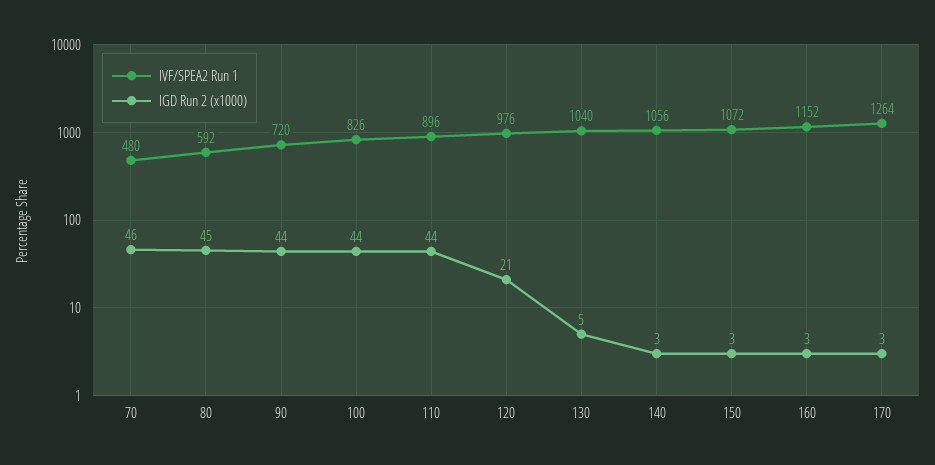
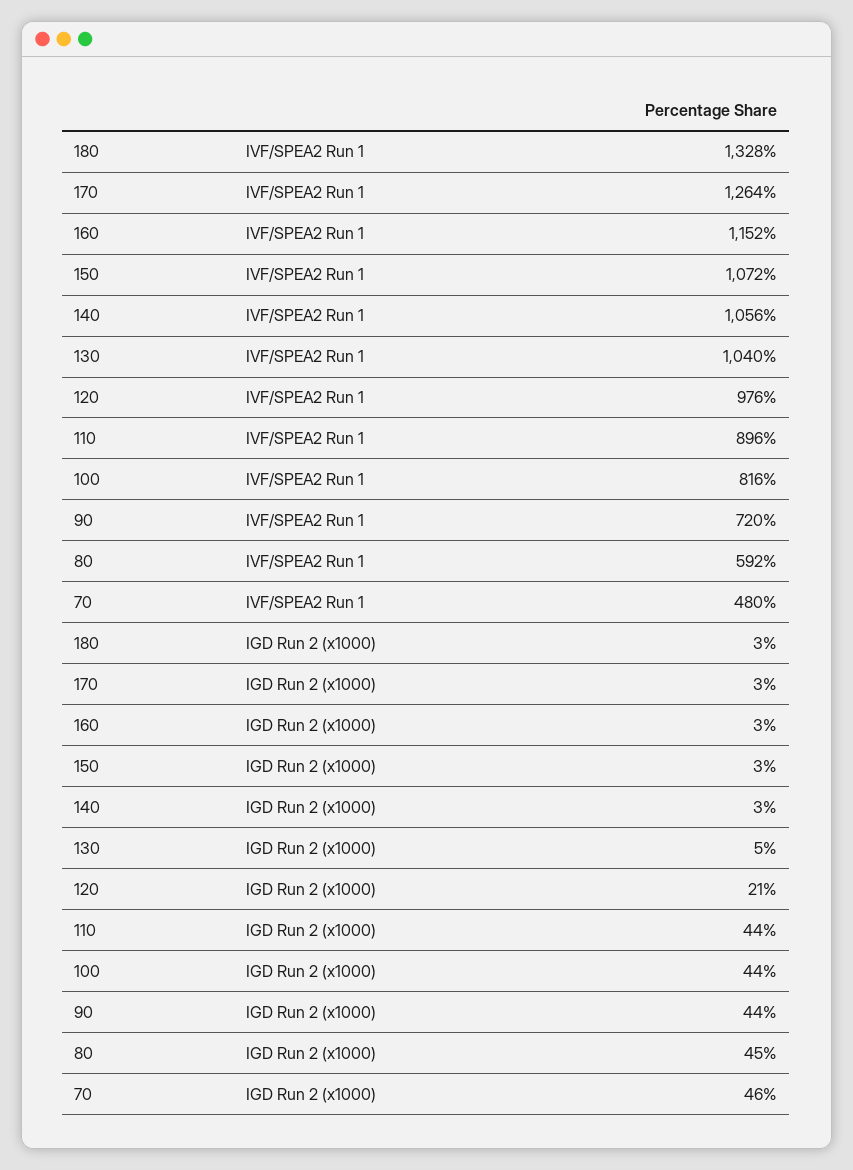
IVF/SPEA2 Run 1, 100: 826 -> 816
IVF/SPEA2 Run 1, 180: none -> 1328
IGD Run 2 (x1000), 180: none -> 3

